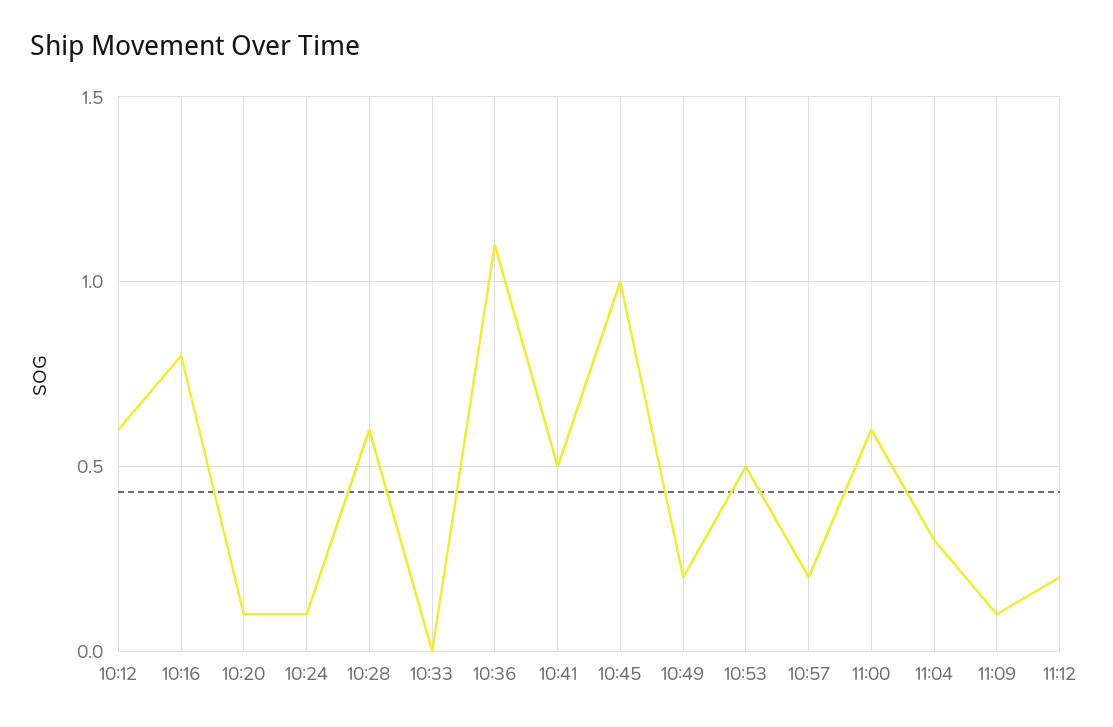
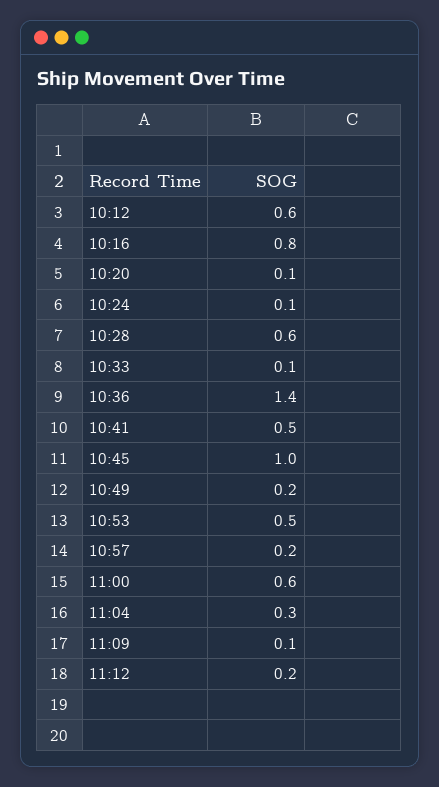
10:33: 0 -> 0.1
10:36: 1.1 -> 1.4

